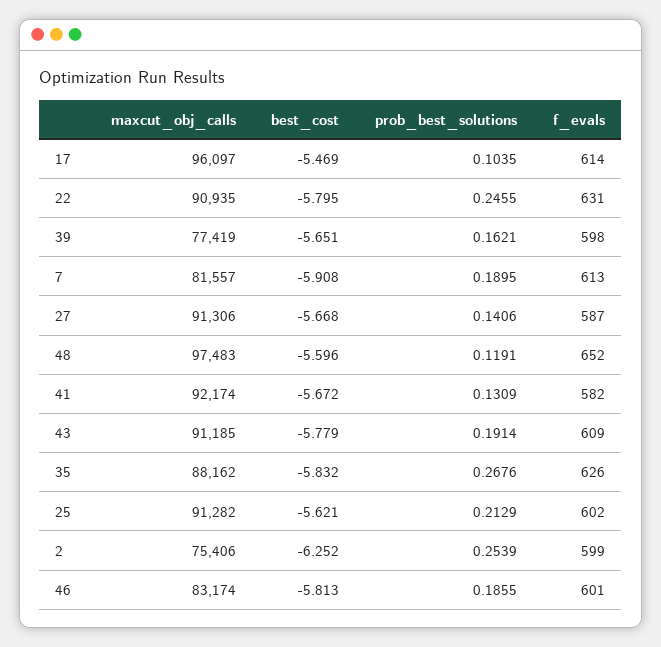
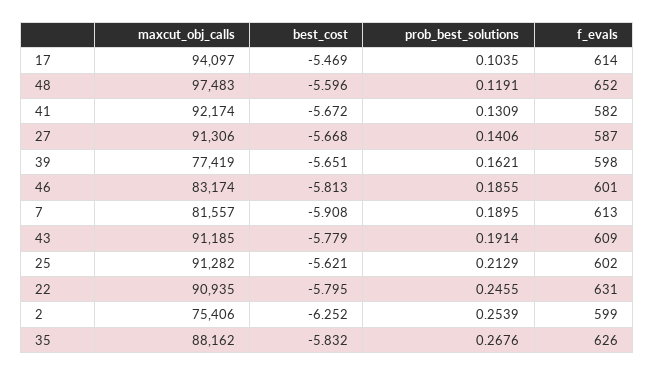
maxcut_obj_calls, 17: 96097 -> 94097

